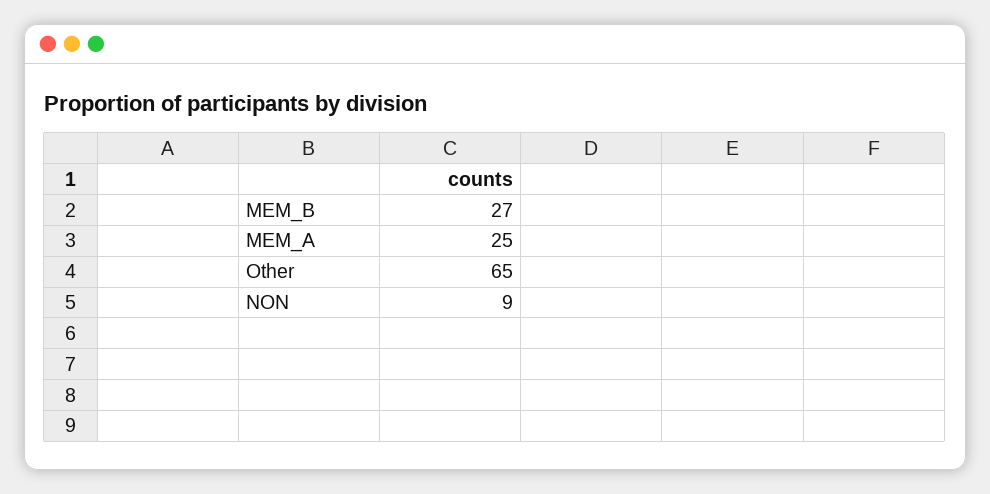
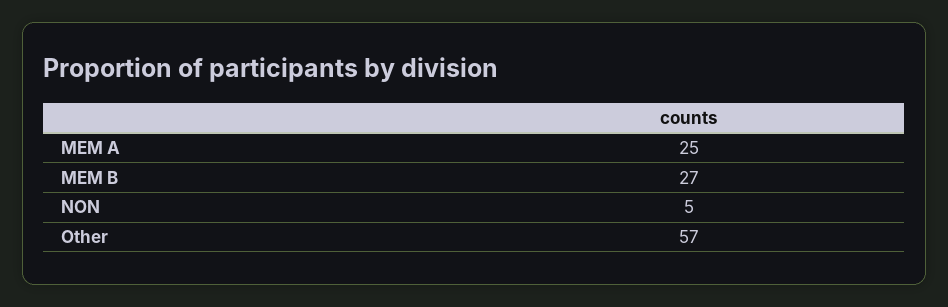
Other: 65 -> 57
NON: 9 -> 5

